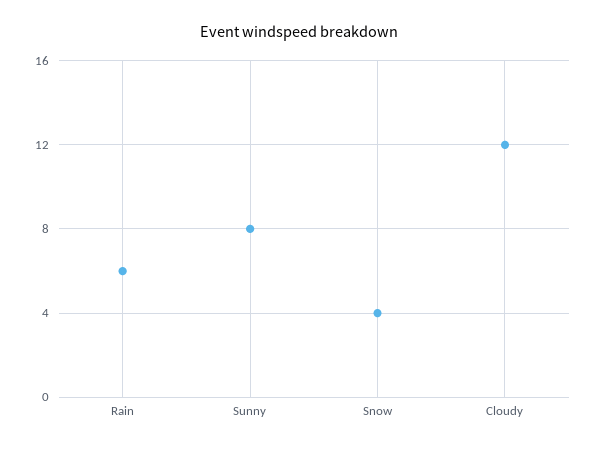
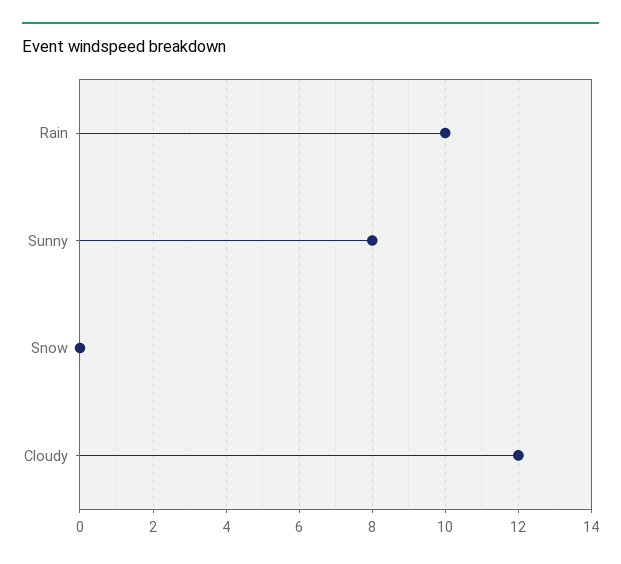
Rain: 6 -> 10
Snow: 4 -> 0

